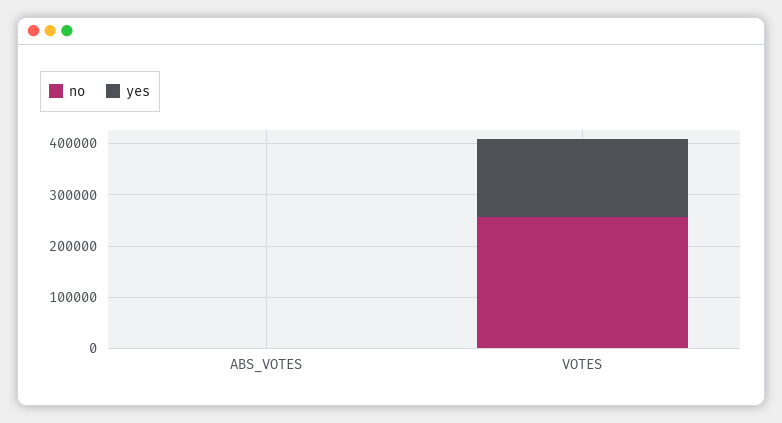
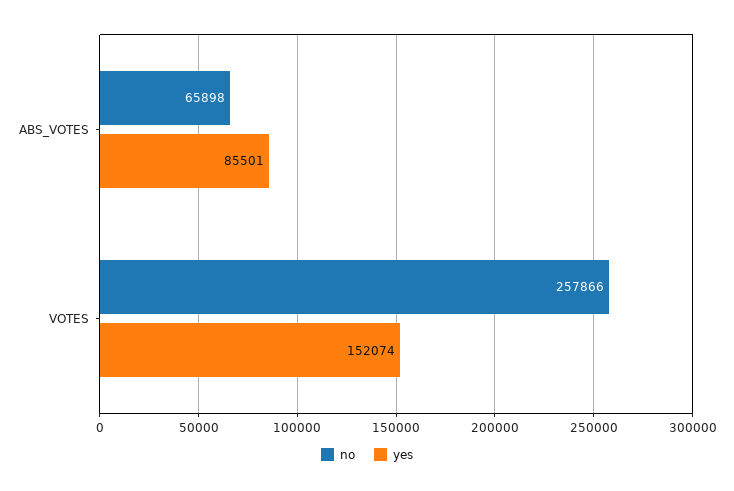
no, ABS_VOTES: 0 -> 65898
yes, ABS_VOTES: 0 -> 85501

